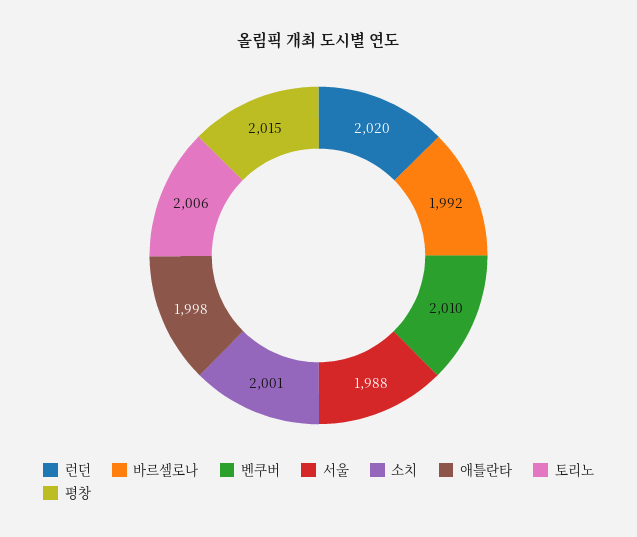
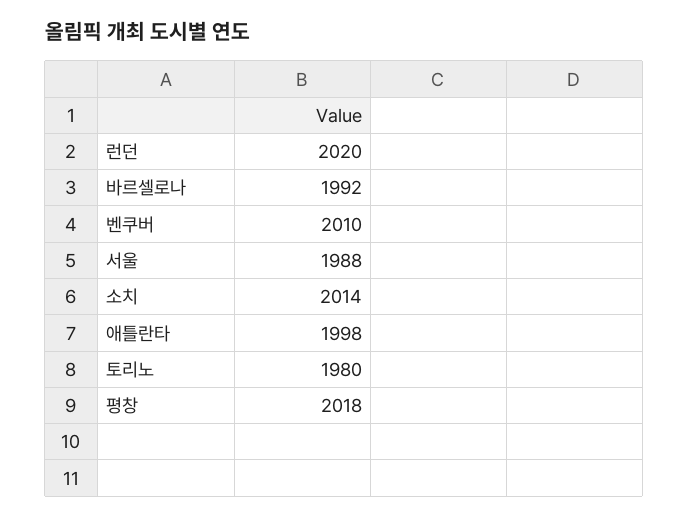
소치: 2001 -> 2014
토리노: 2006 -> 1980
평창: 2015 -> 2018

